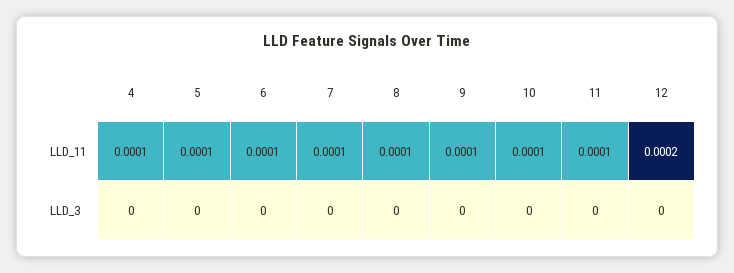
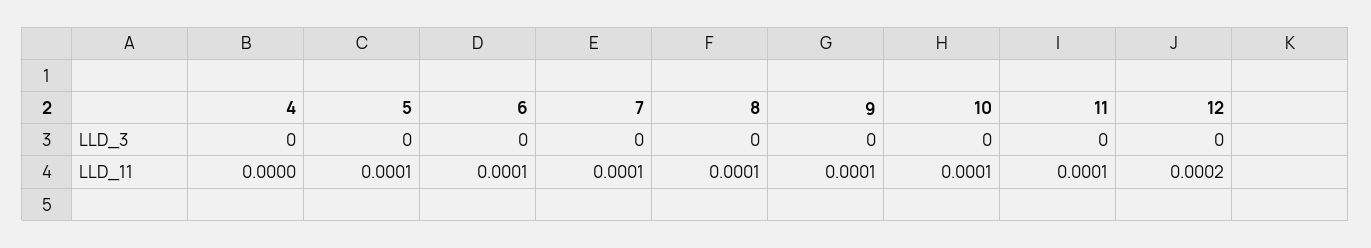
4, LLD_11: 0.0001 -> 0

